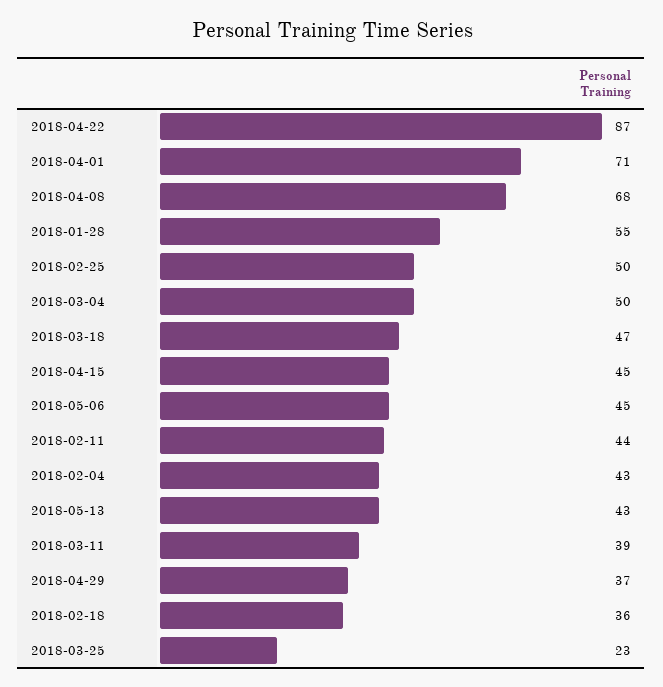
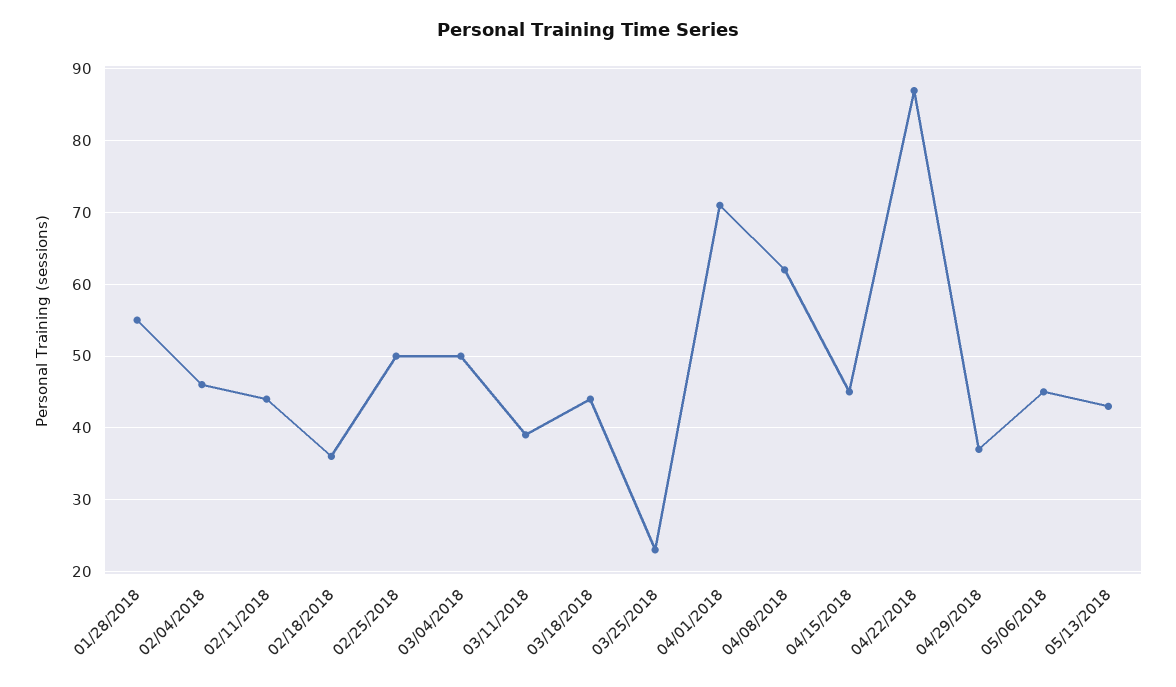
2018-04-08: 68 -> 62
2018-03-18: 47 -> 44
2018-02-04: 43 -> 46

